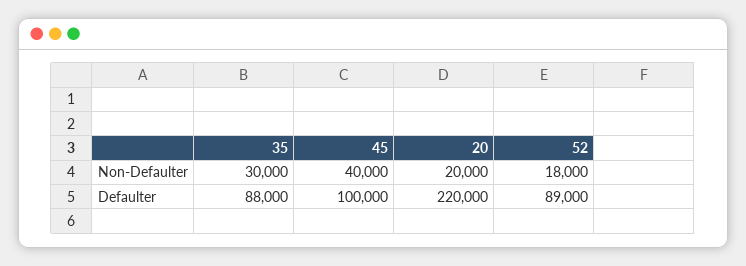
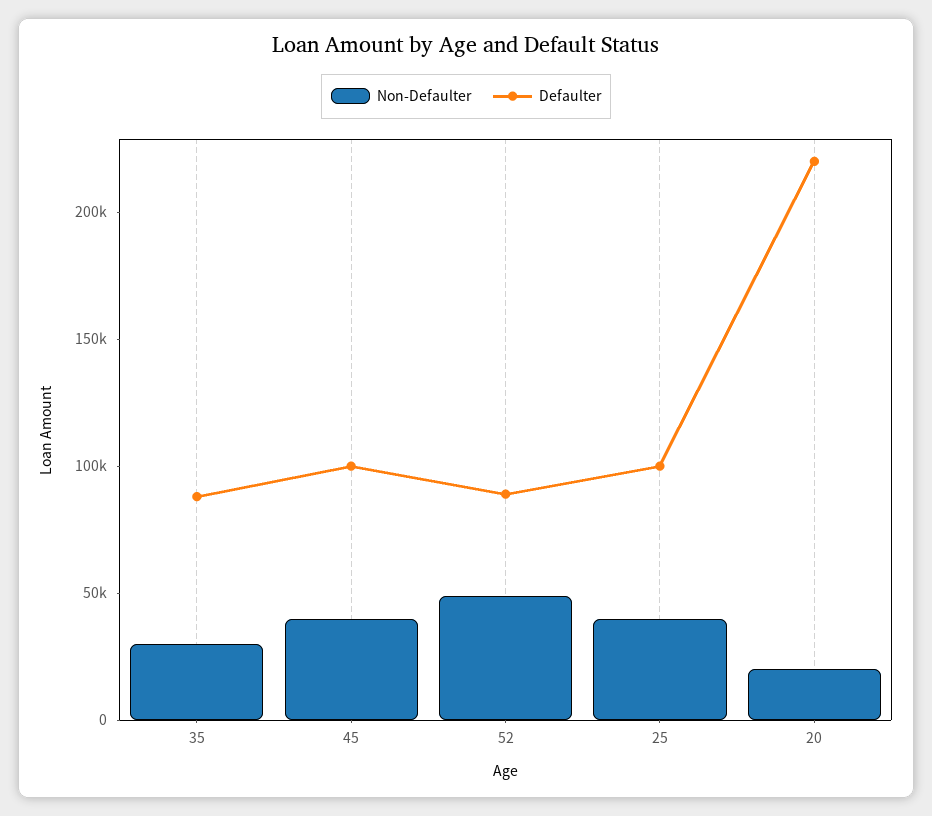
Non-Defaulter, 52: 18000 -> 50000
Non-Defaulter, 25: none -> 40000
Defaulter, 25: none -> 100000

